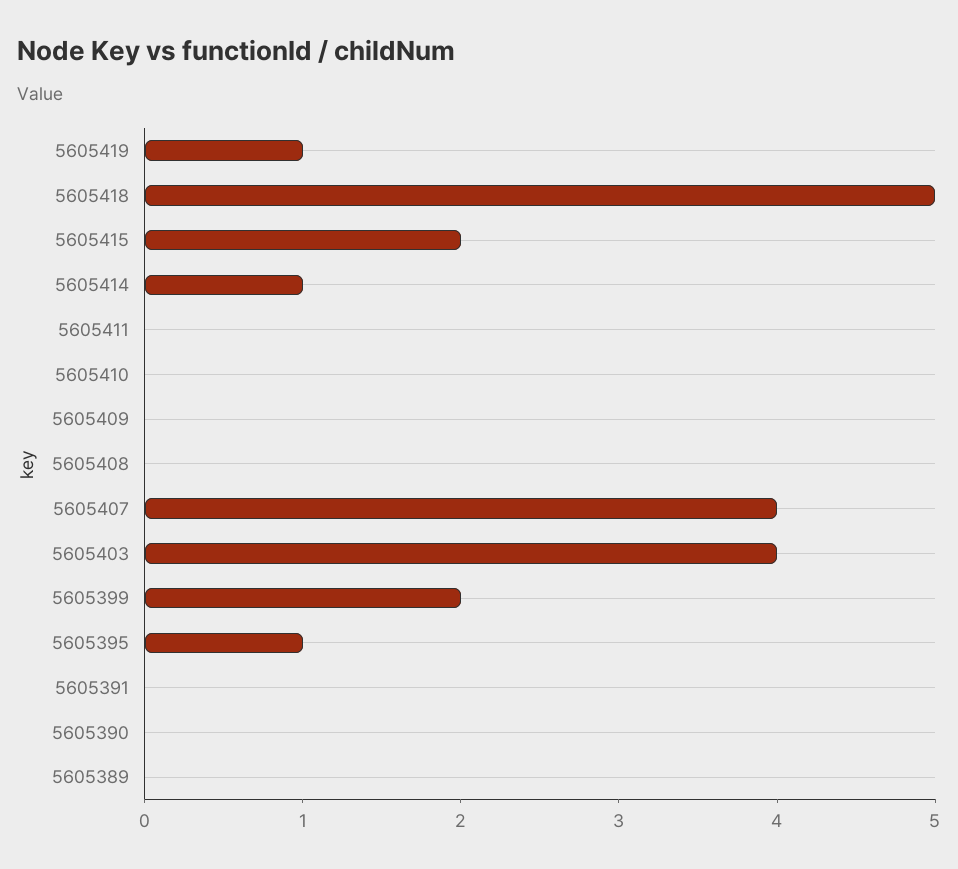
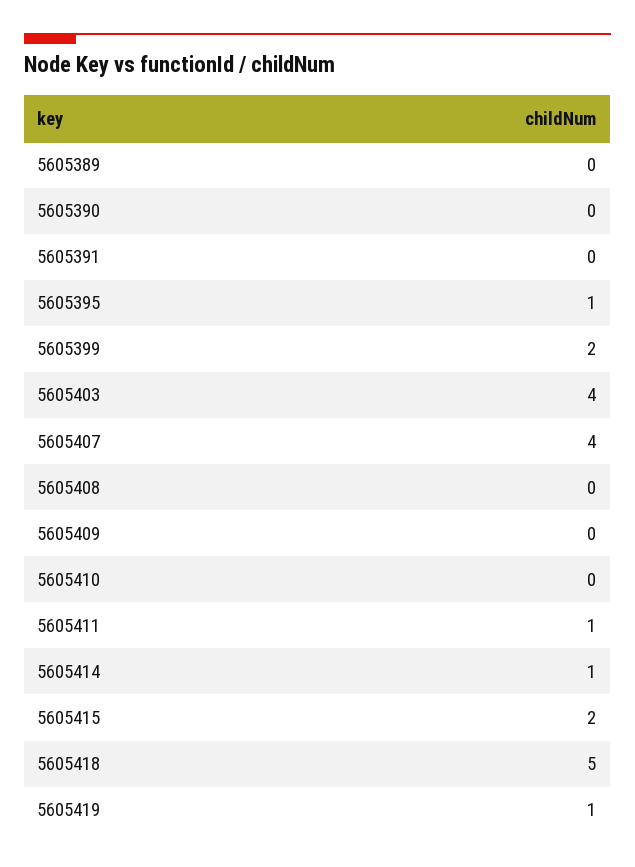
5605411: 0 -> 1

